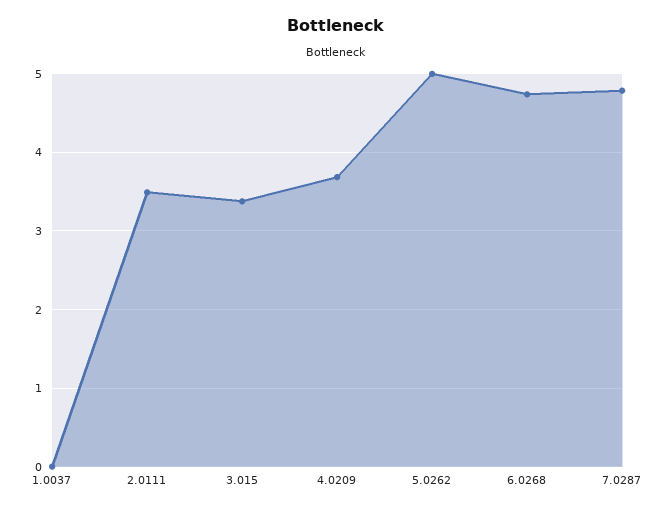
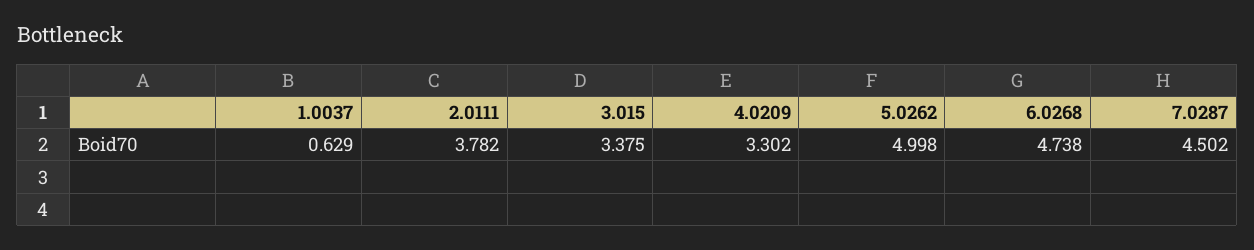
1.0037: 0 -> 0.629
2.0111: 3.5 -> 3.782
4.0209: 3.7 -> 3.302
7.0287: 4.8 -> 4.502

